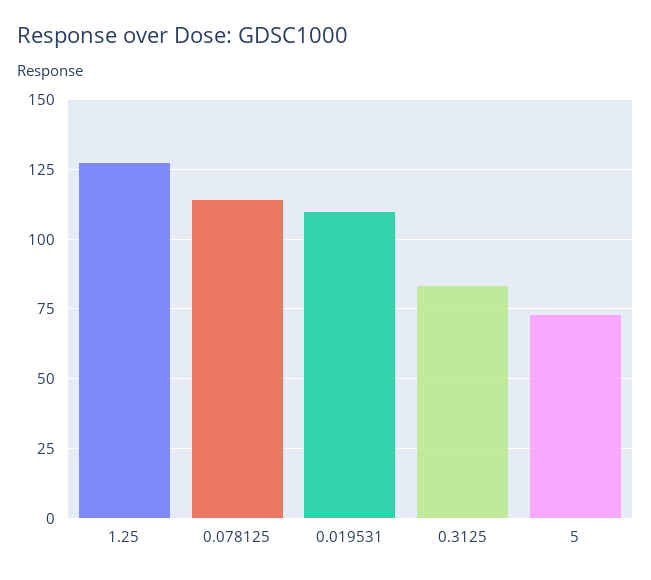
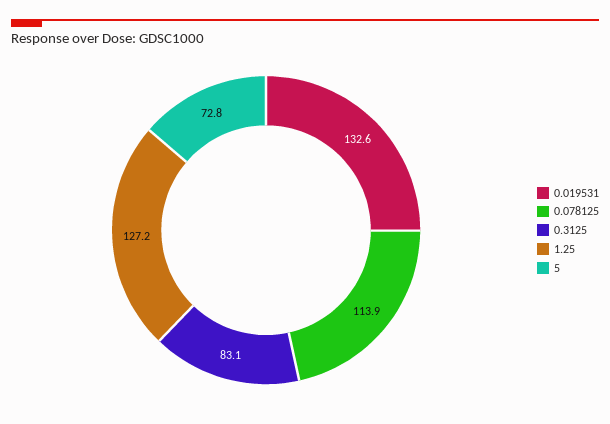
0.019531: 110 -> 132.6

